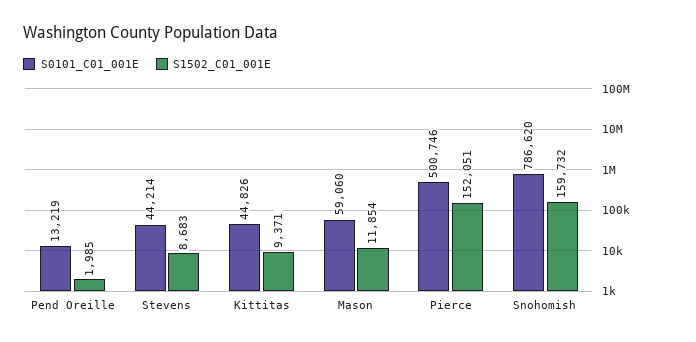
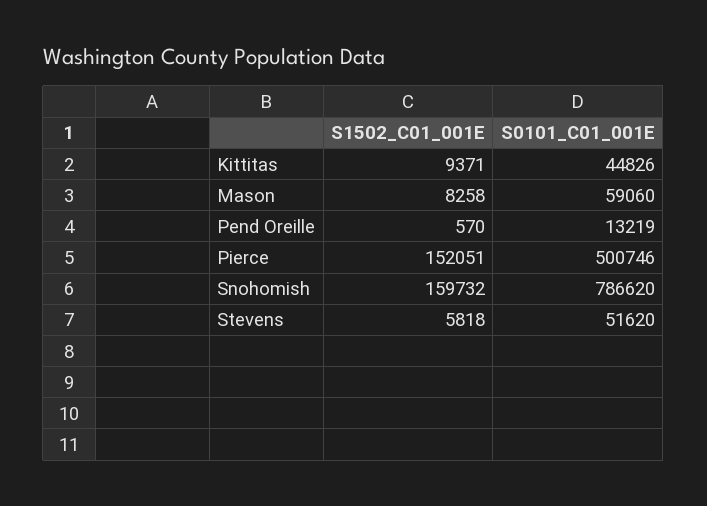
S1502_C01_001E, Pend Oreille: 1985 -> 570
S0101_C01_001E, Stevens: 44214 -> 51620
S1502_C01_001E, Stevens: 8683 -> 5818
S1502_C01_001E, Mason: 11854 -> 8258

